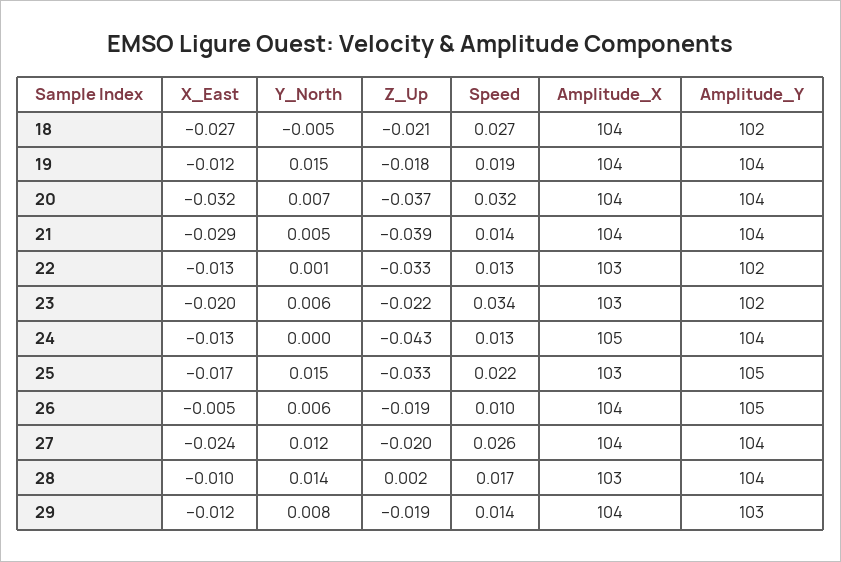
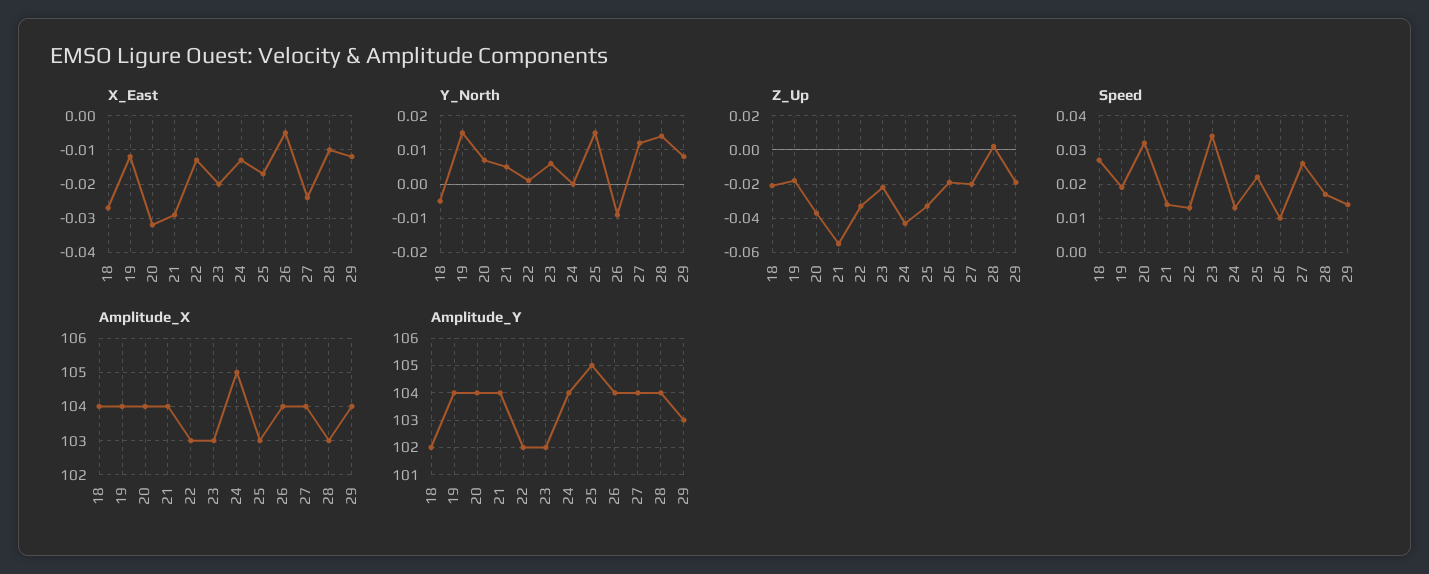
Z_Up, 21: -0.039 -> -0.055
Y_North, 26: 0.006 -> -0.01
Amplitude_Y, 26: 105 -> 104

